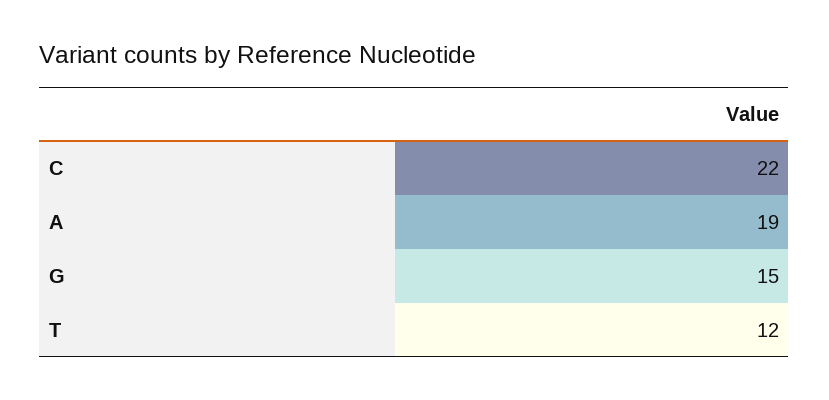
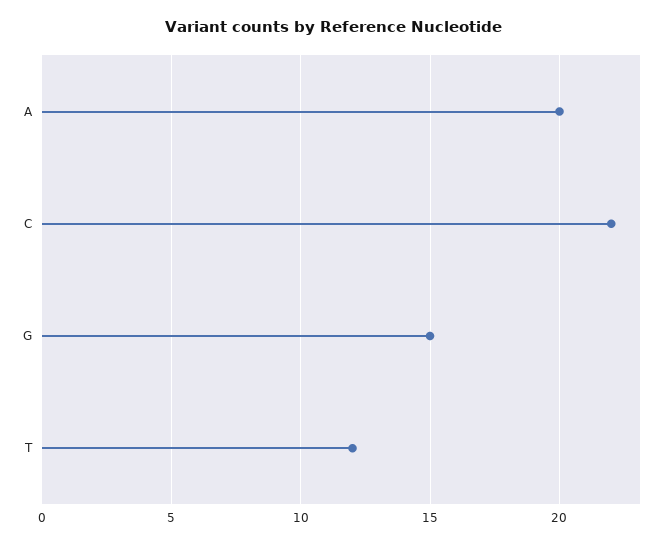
A: 19 -> 20

